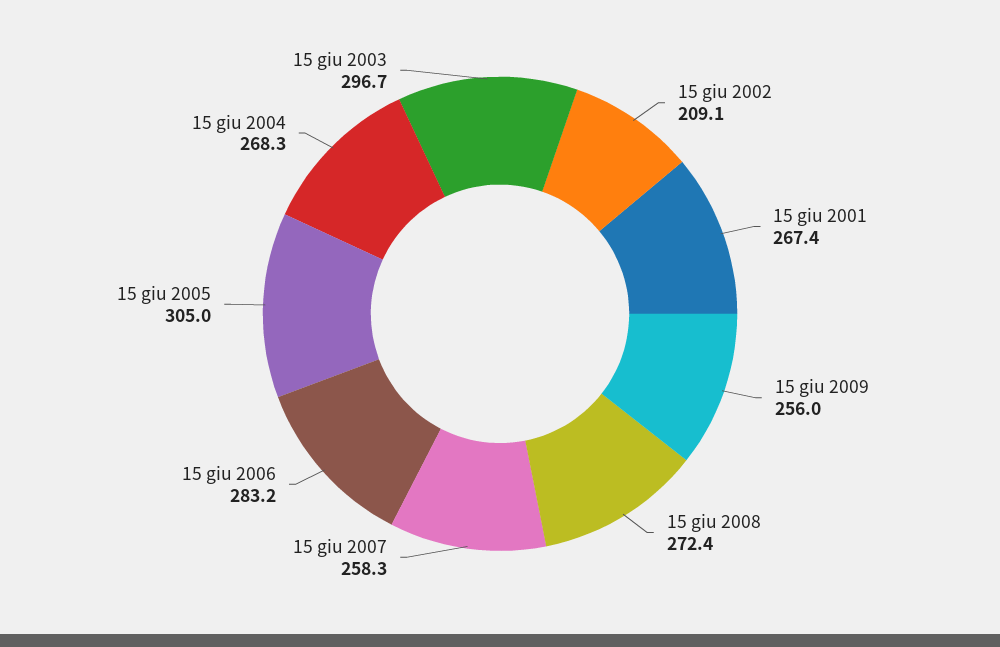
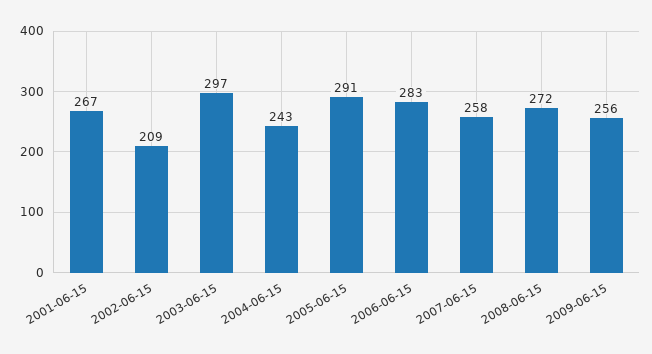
15 giu 2005: 305 -> 291
15 giu 2004: 268.3 -> 243

